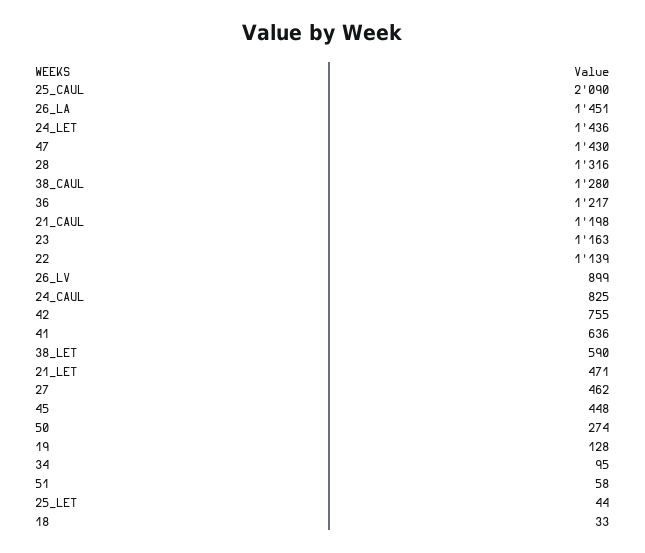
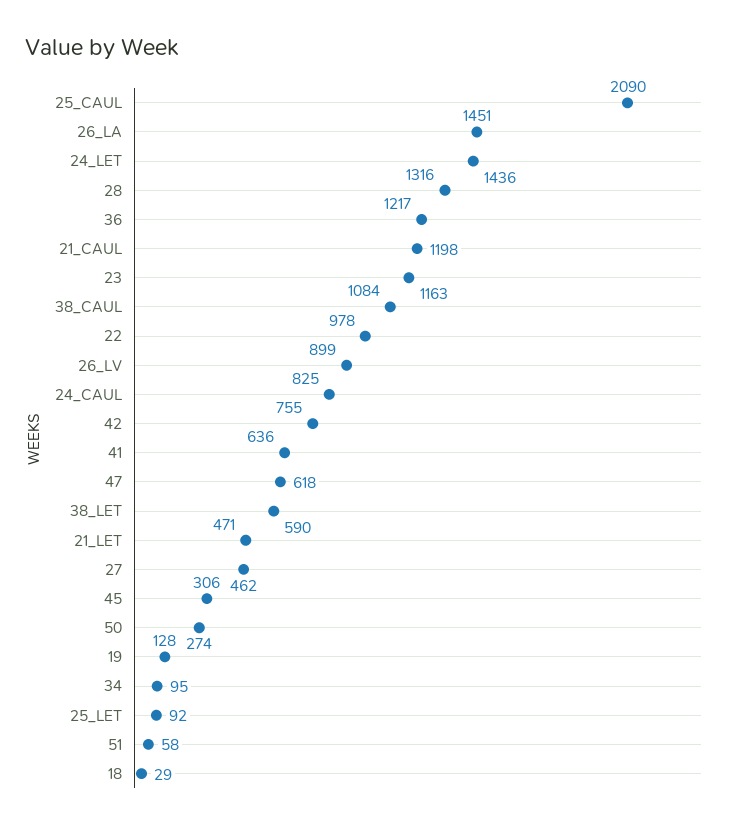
47: 1430 -> 618
38_CAUL: 1280 -> 1084
22: 1139 -> 978
45: 448 -> 306
25_LET: 44 -> 92
18: 33 -> 29

